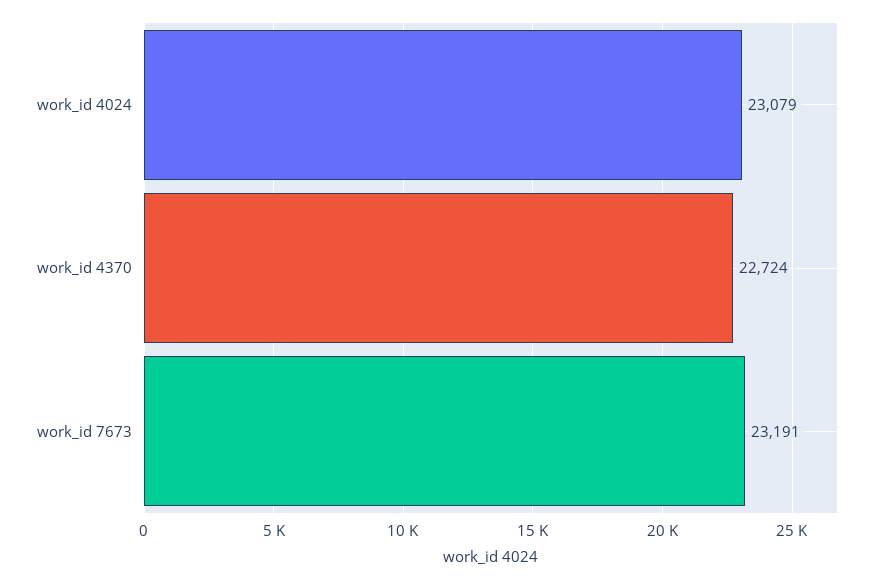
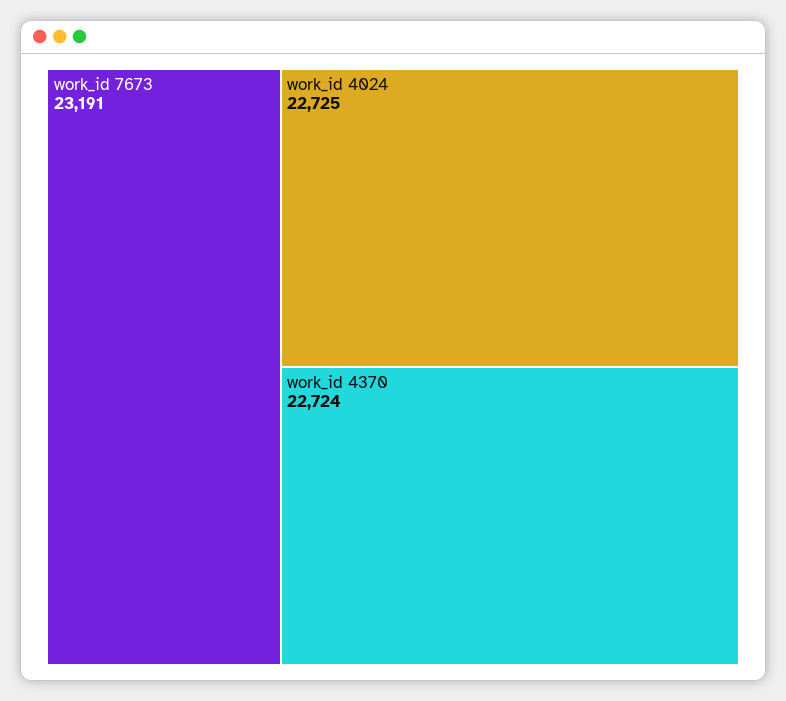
work_id 4024: 23079 -> 22725

